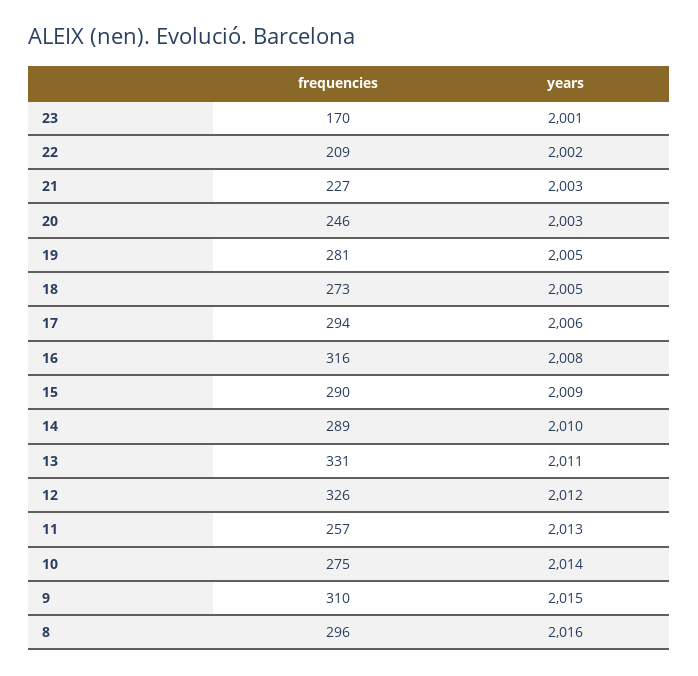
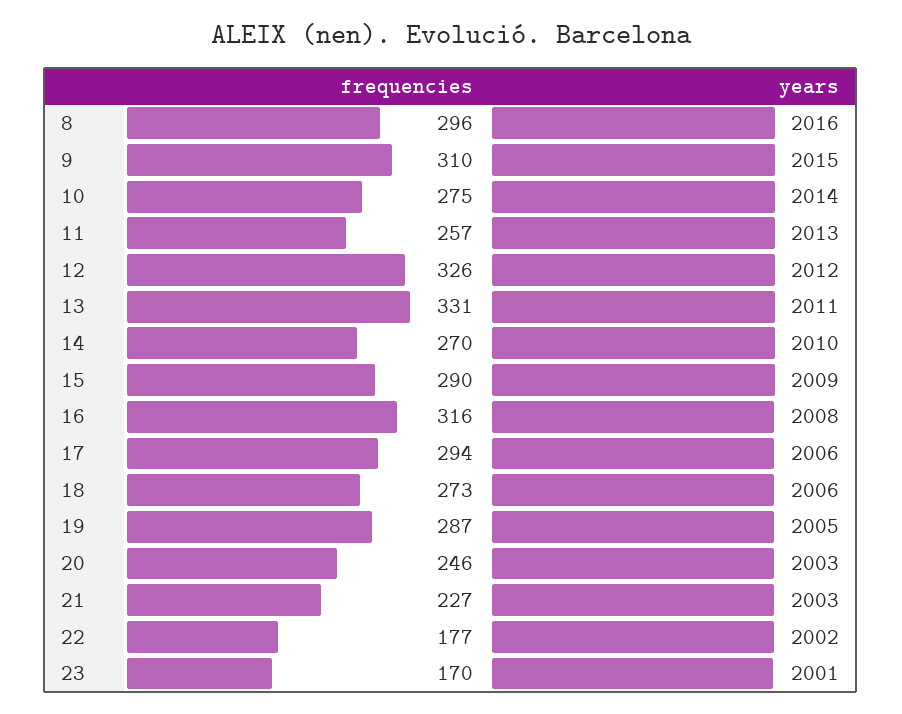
frequencies, 22: 209 -> 177
frequencies, 19: 281 -> 287
years, 18: 2005 -> 2006
frequencies, 14: 289 -> 270

